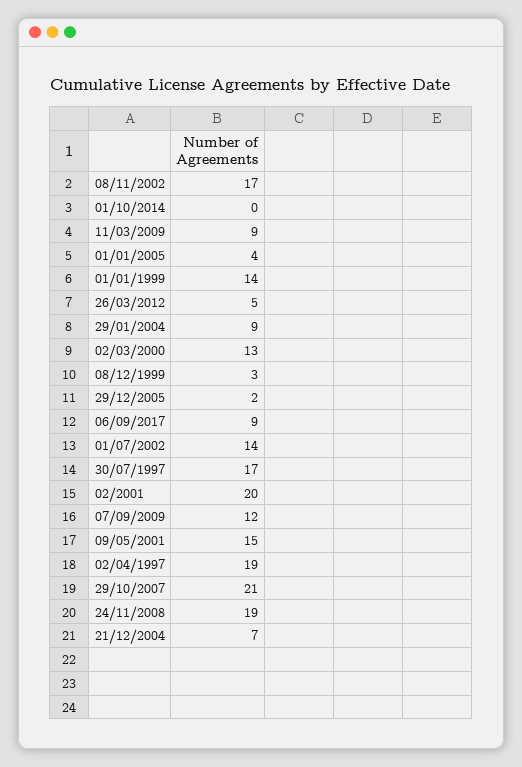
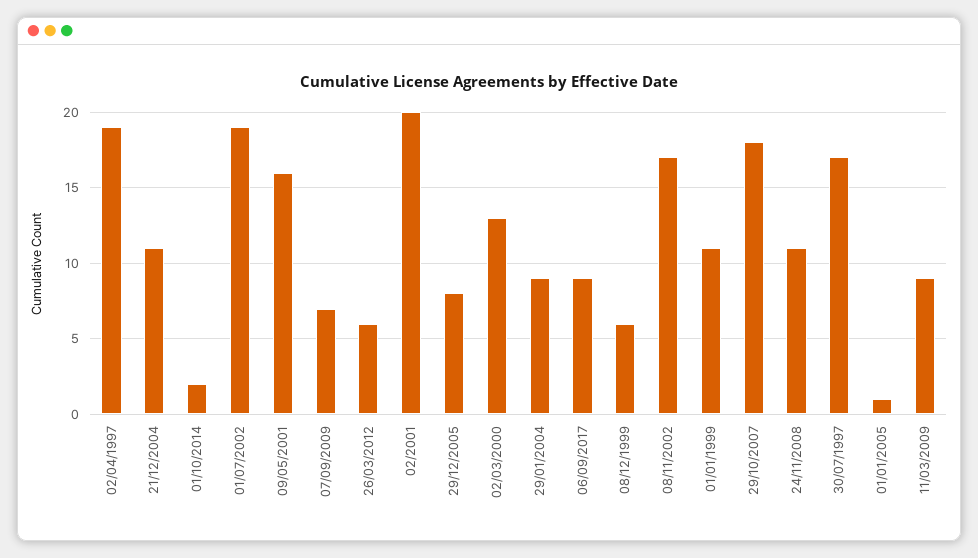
01/10/2014: 0 -> 2
01/01/2005: 4 -> 1
01/01/1999: 14 -> 11
26/03/2012: 5 -> 6
08/12/1999: 3 -> 6
29/12/2005: 2 -> 8
01/07/2002: 14 -> 19
07/09/2009: 12 -> 7
09/05/2001: 15 -> 16
29/10/2007: 21 -> 18
24/11/2008: 19 -> 11
21/12/2004: 7 -> 11

